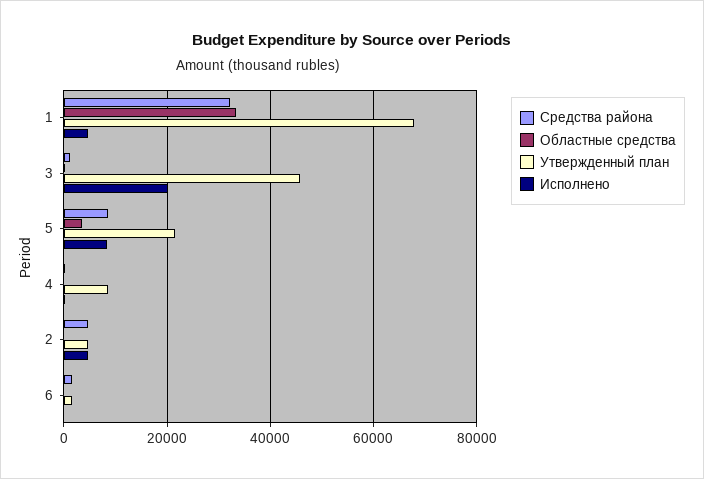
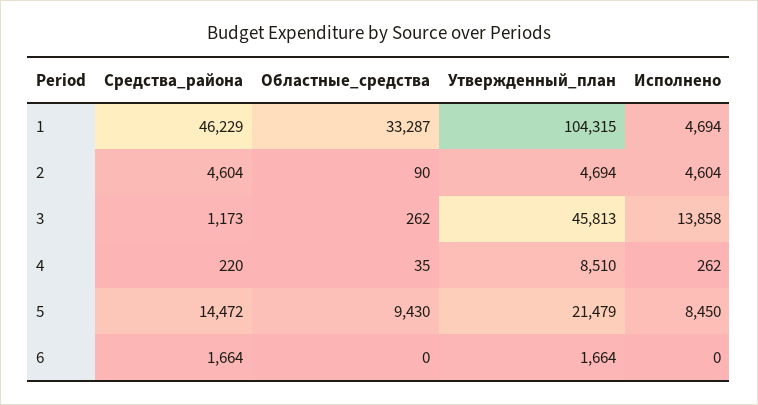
Средства района, 1: 32000 -> 46229
Утвержденный план, 1: 68000 -> 104315
Исполнено, 3: 20000 -> 13858
Средства района, 5: 8000 -> 14472
Областные средства, 5: 4000 -> 9430

